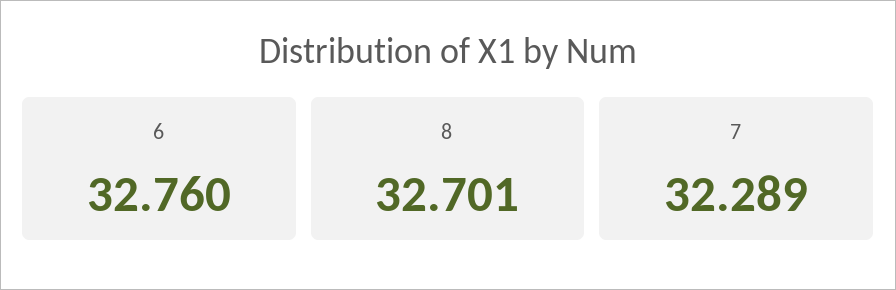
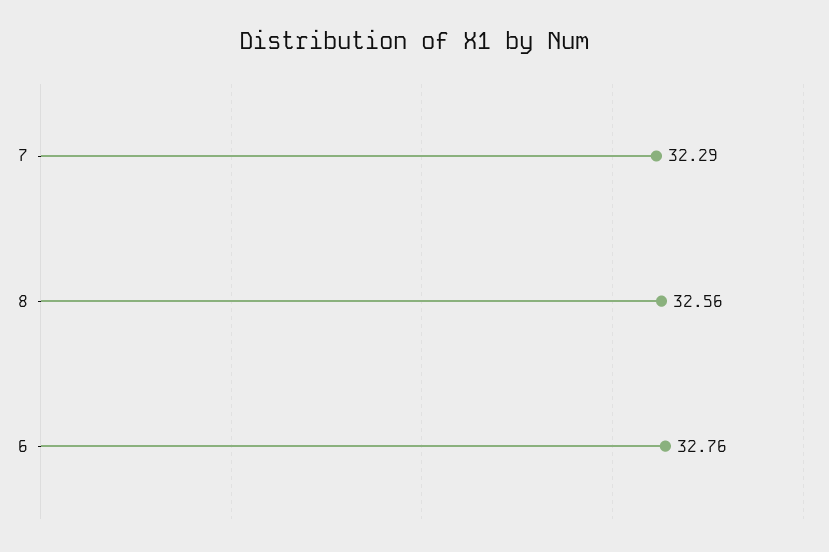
8: 32.701 -> 32.56

